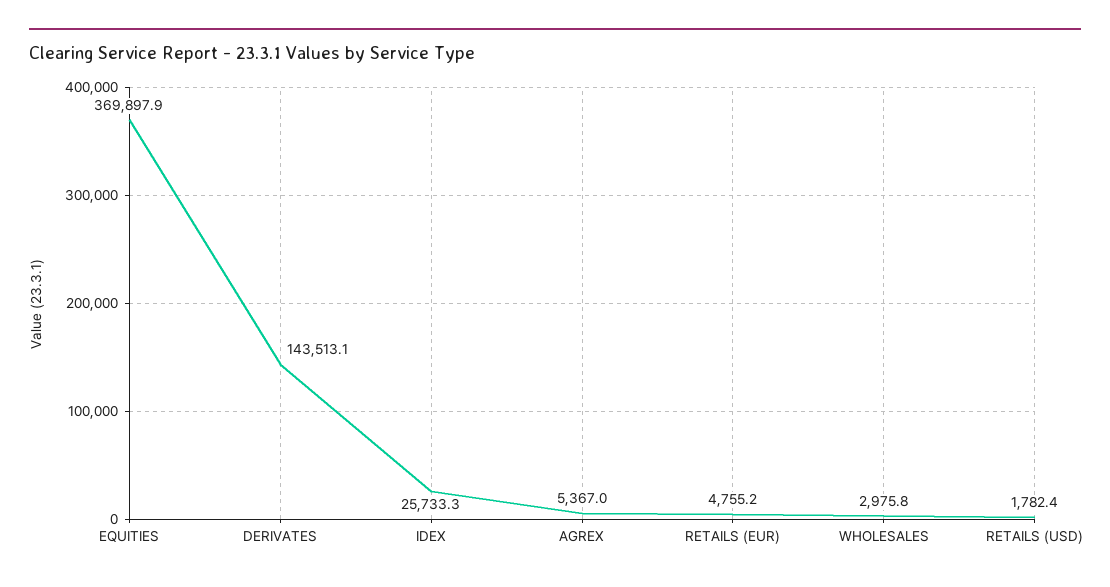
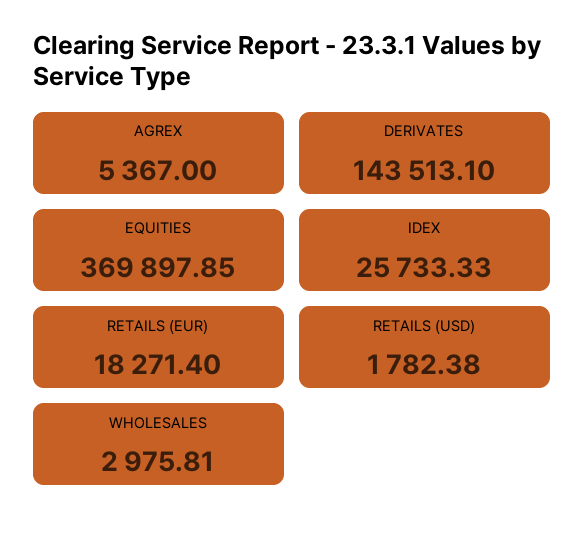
RETAILS (EUR): 4755.2 -> 18271.4

